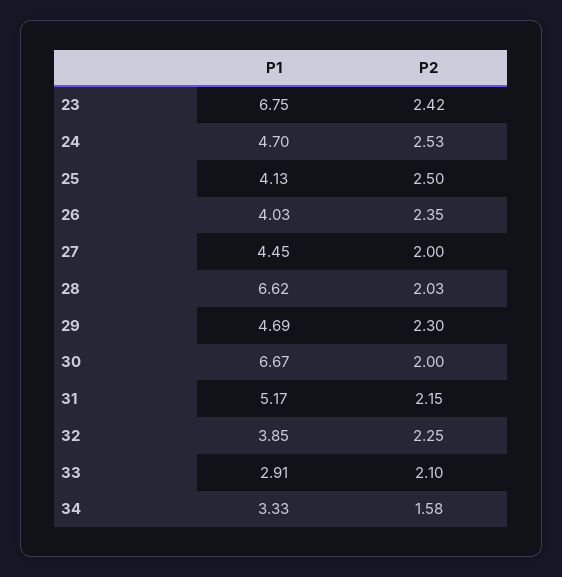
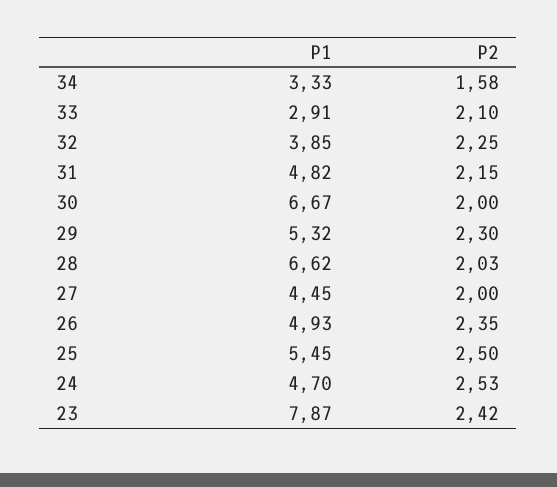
P1, 23: 6.75 -> 7.87
P1, 25: 4.13 -> 5.45
P1, 26: 4.03 -> 4.93
P1, 29: 4.69 -> 5.32
P1, 31: 5.17 -> 4.82

